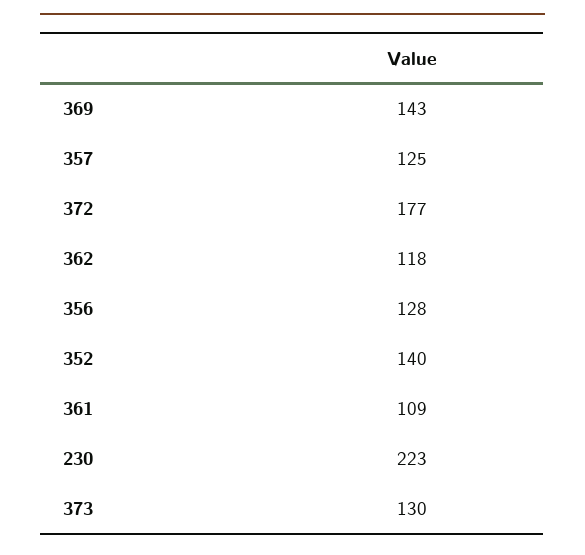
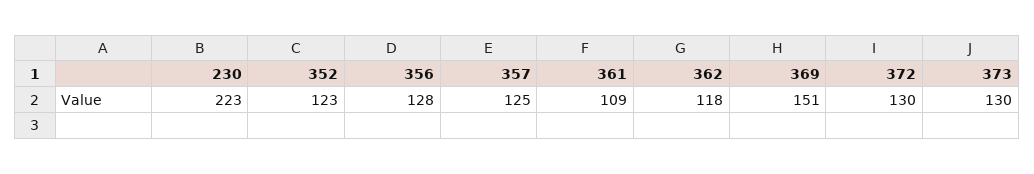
369: 143 -> 151
372: 177 -> 130
352: 140 -> 123

